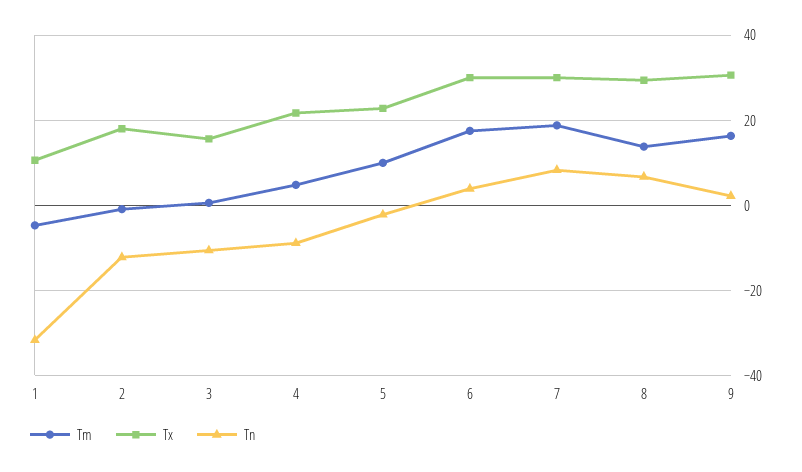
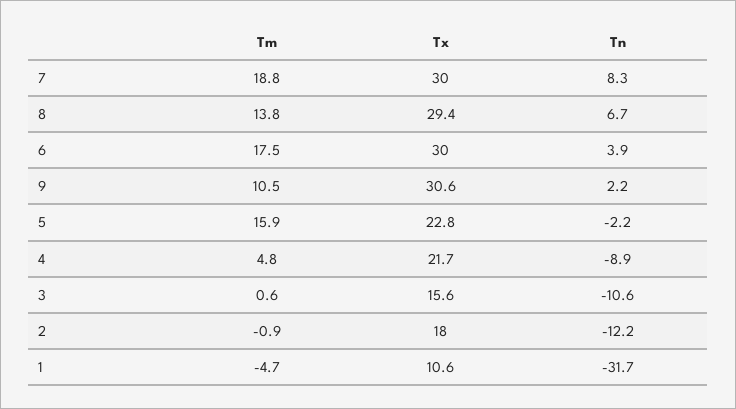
Tm, 5: 10 -> 15.9
Tm, 9: 16 -> 10.5

